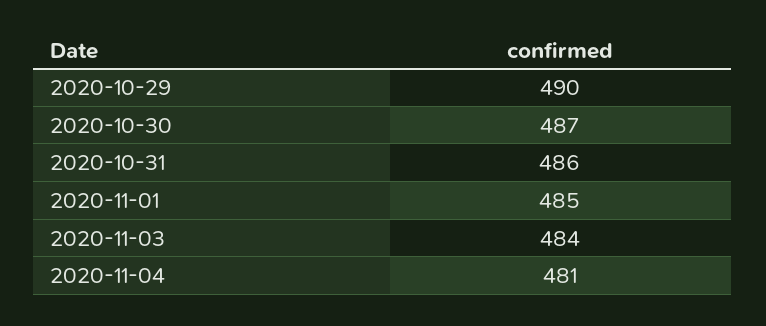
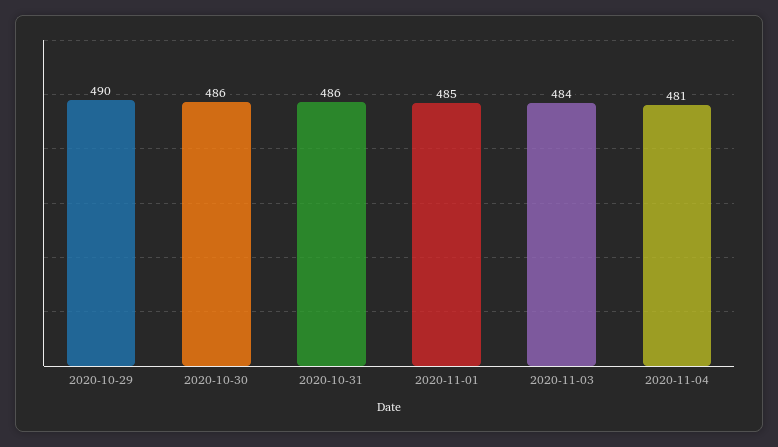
2020-10-30: 487 -> 486

